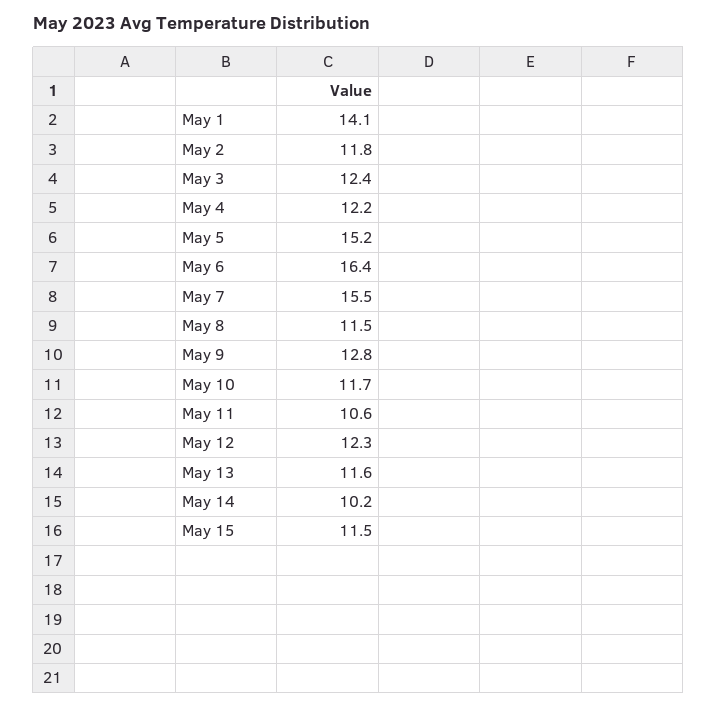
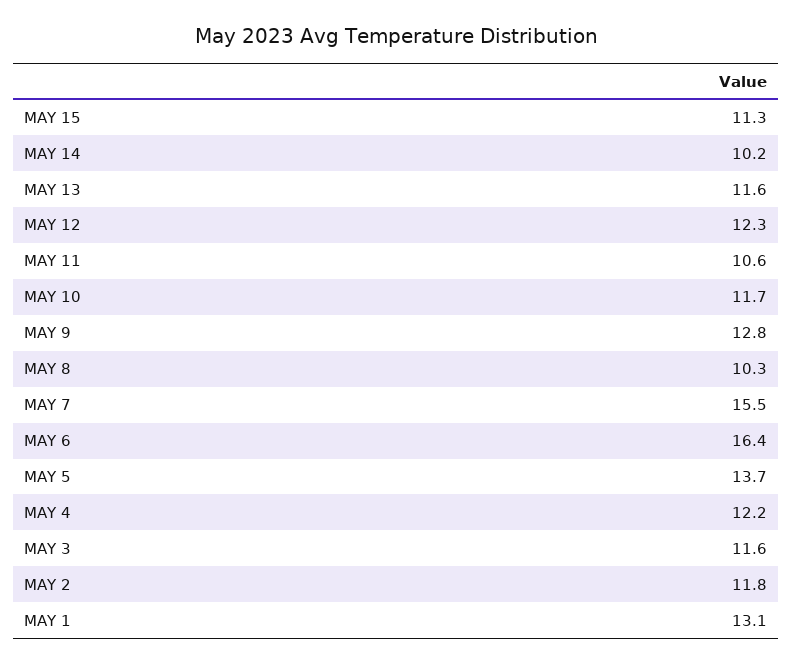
May 1: 14.1 -> 13.1
May 3: 12.4 -> 11.6
May 5: 15.2 -> 13.7
May 8: 11.5 -> 10.3
May 15: 11.5 -> 11.3

